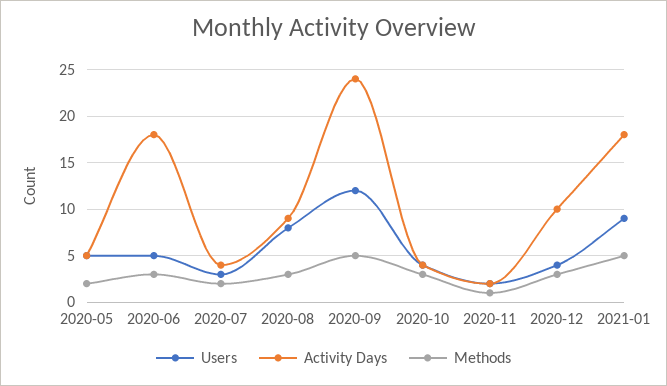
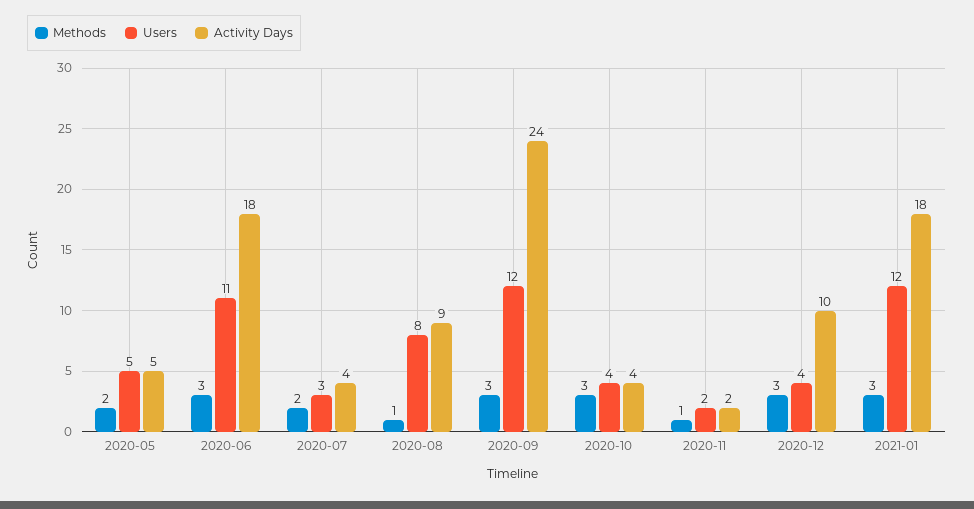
Users, 2020-06: 5 -> 11
Methods, 2020-08: 3 -> 1
Methods, 2020-09: 5 -> 3
Users, 2021-01: 9 -> 12
Methods, 2021-01: 5 -> 3

